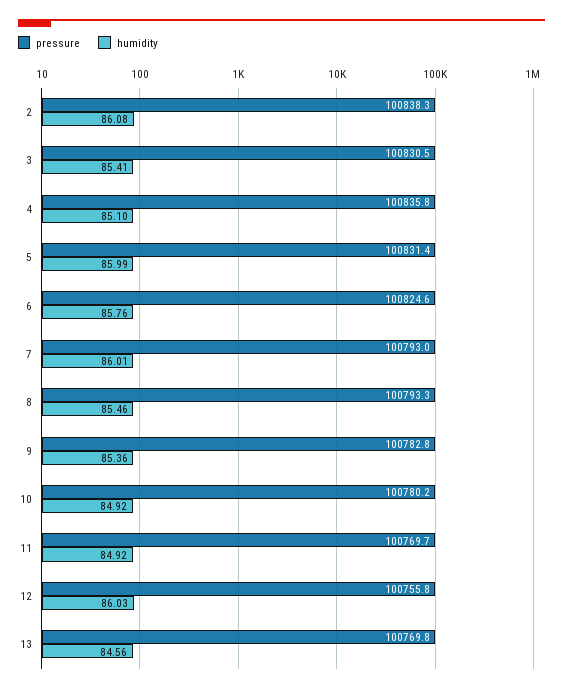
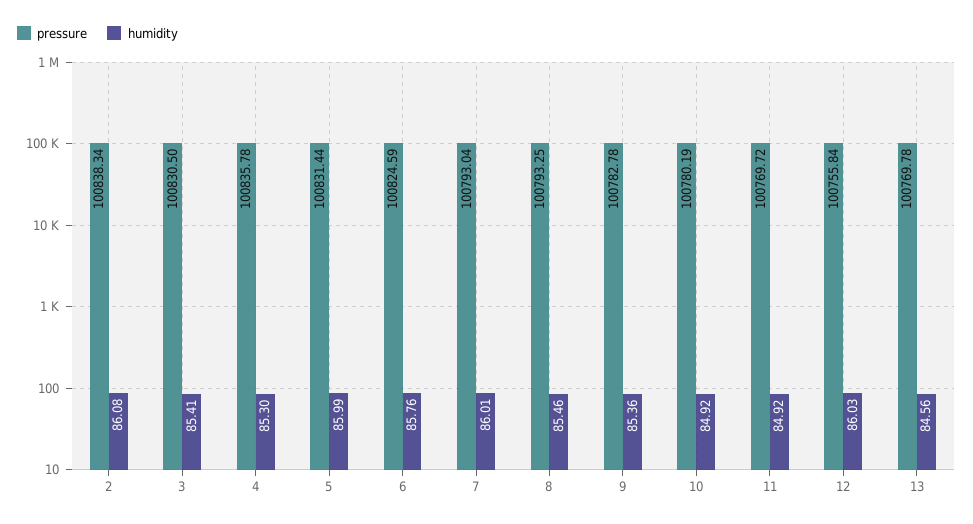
humidity, 4: 85.1 -> 85.3

